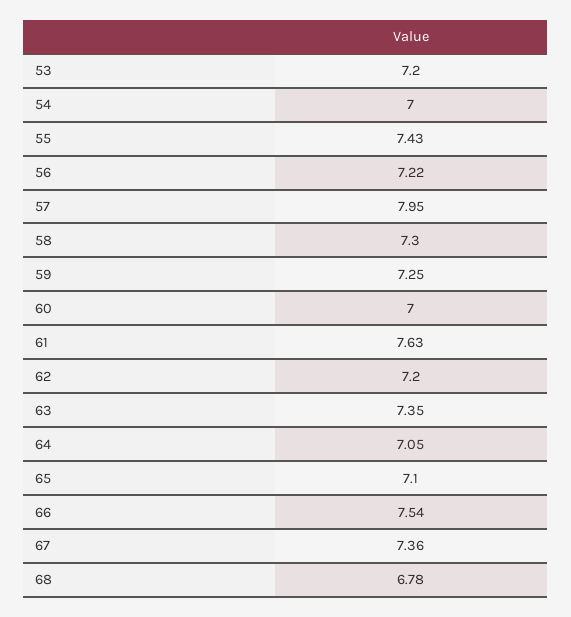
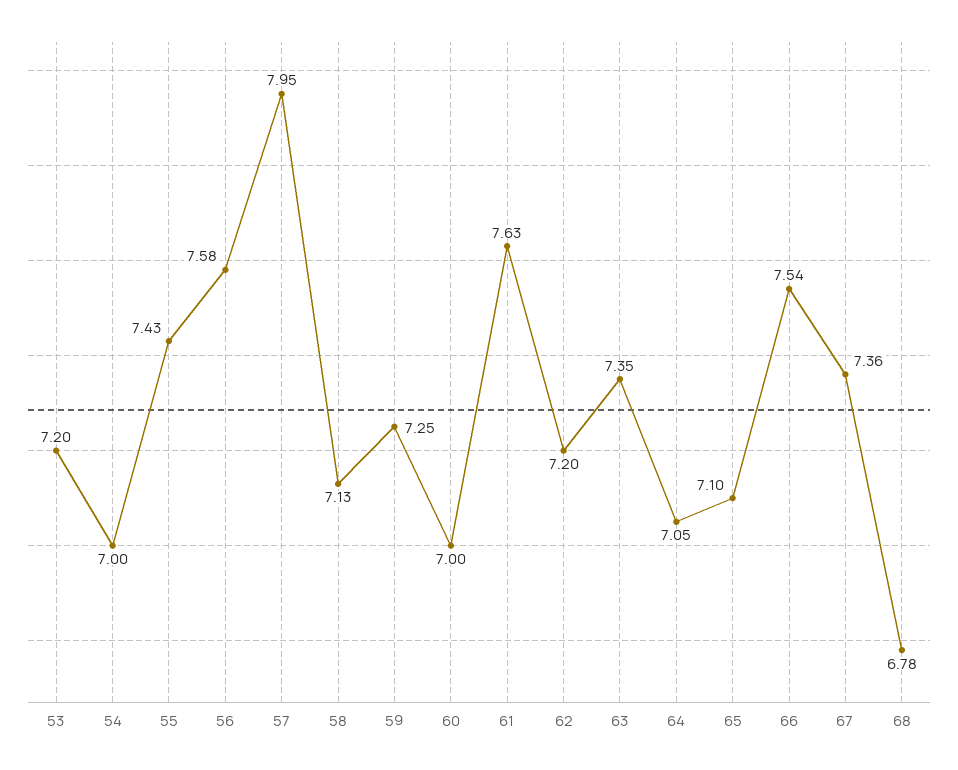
56: 7.22 -> 7.58
58: 7.3 -> 7.13

